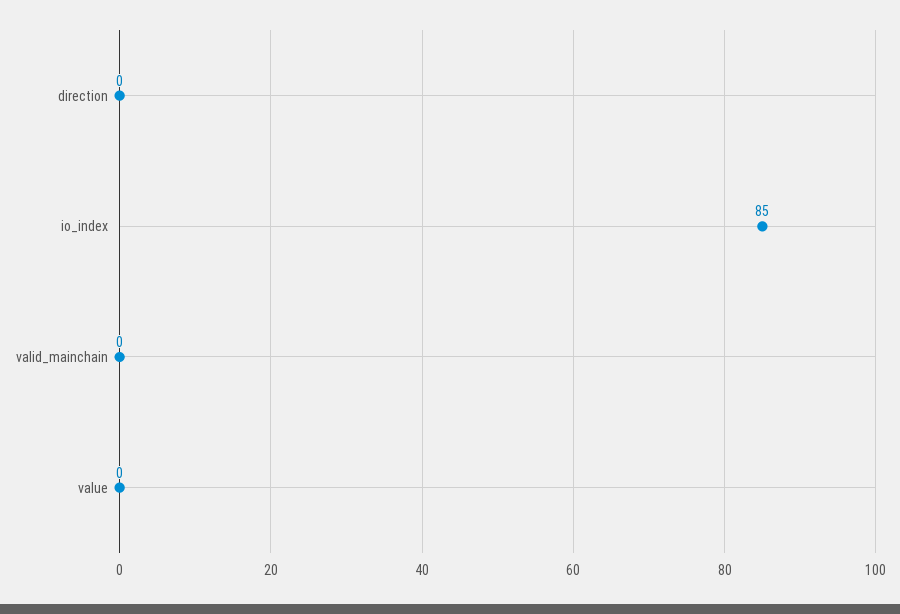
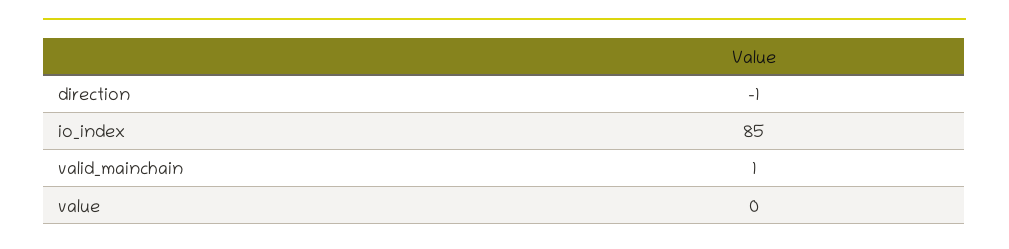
direction: 0 -> -1
valid_mainchain: 0 -> 1

